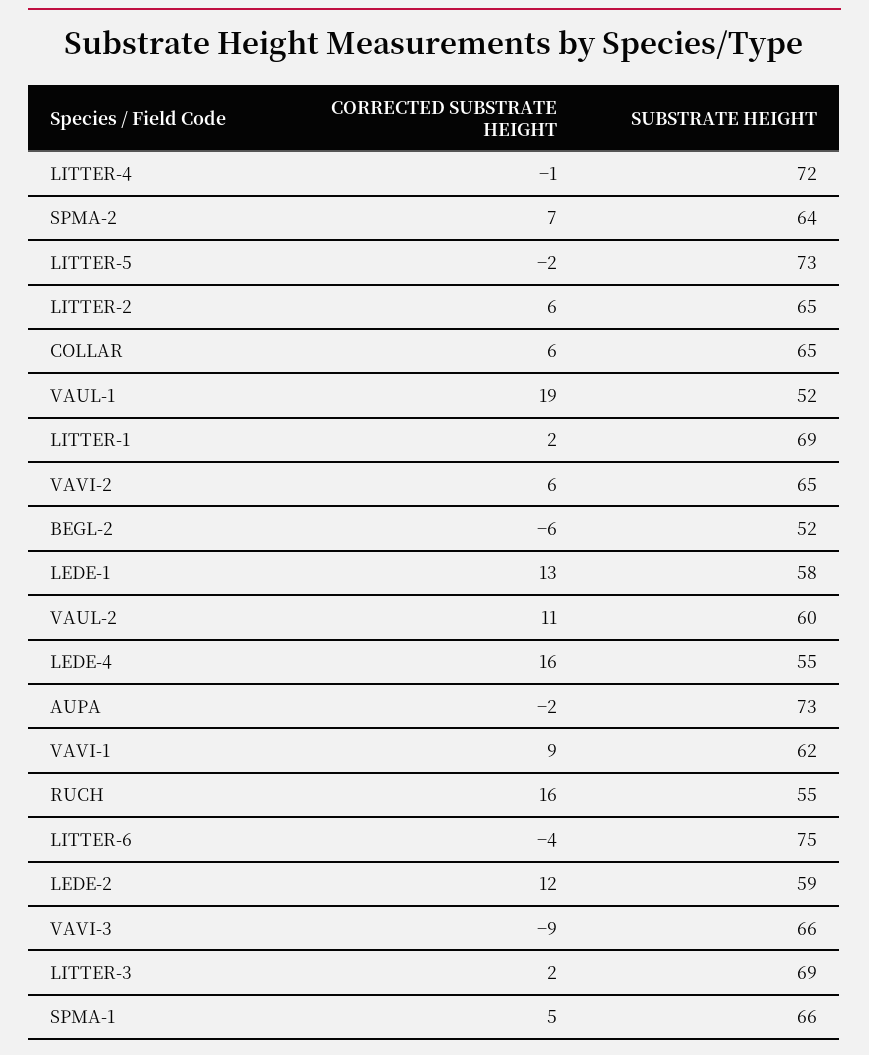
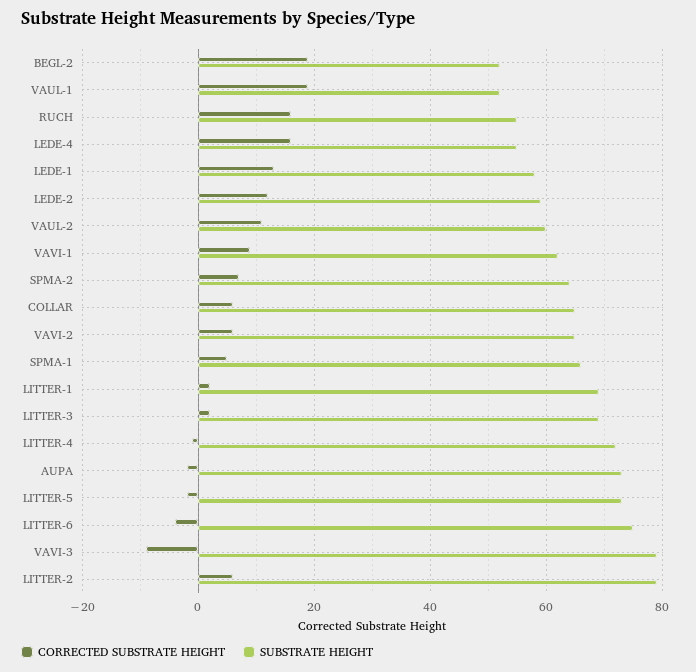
SUBSTRATE HEIGHT, LITTER-2: 65 -> 80
CORRECTED SUBSTRATE HEIGHT, BEGL-2: -6 -> 20
SUBSTRATE HEIGHT, VAVI-3: 66 -> 80

